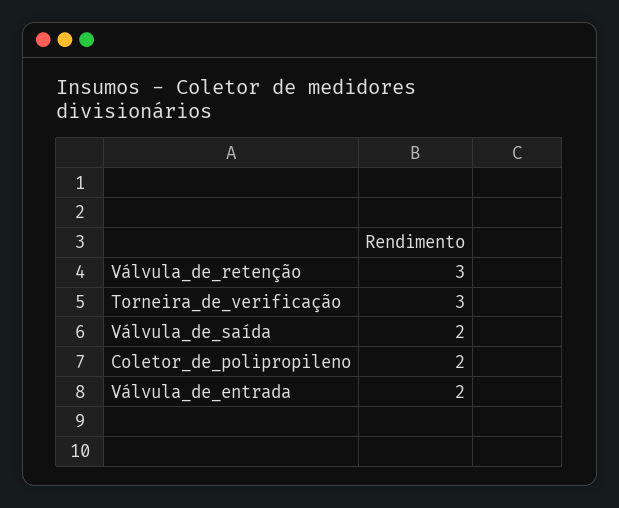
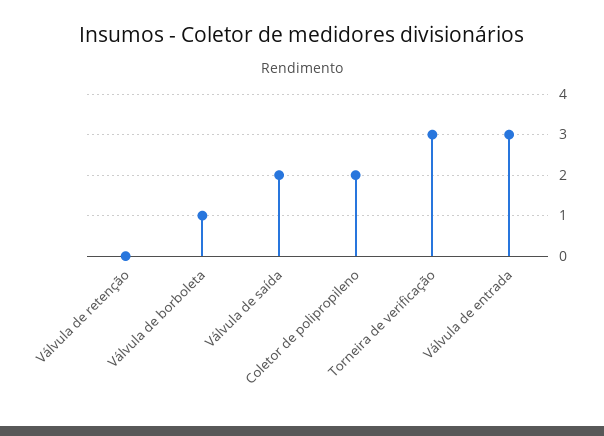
Válvula_de_retenção: 3 -> 0
Válvula_de_entrada: 2 -> 3
Válvula de borboleta: none -> 1

